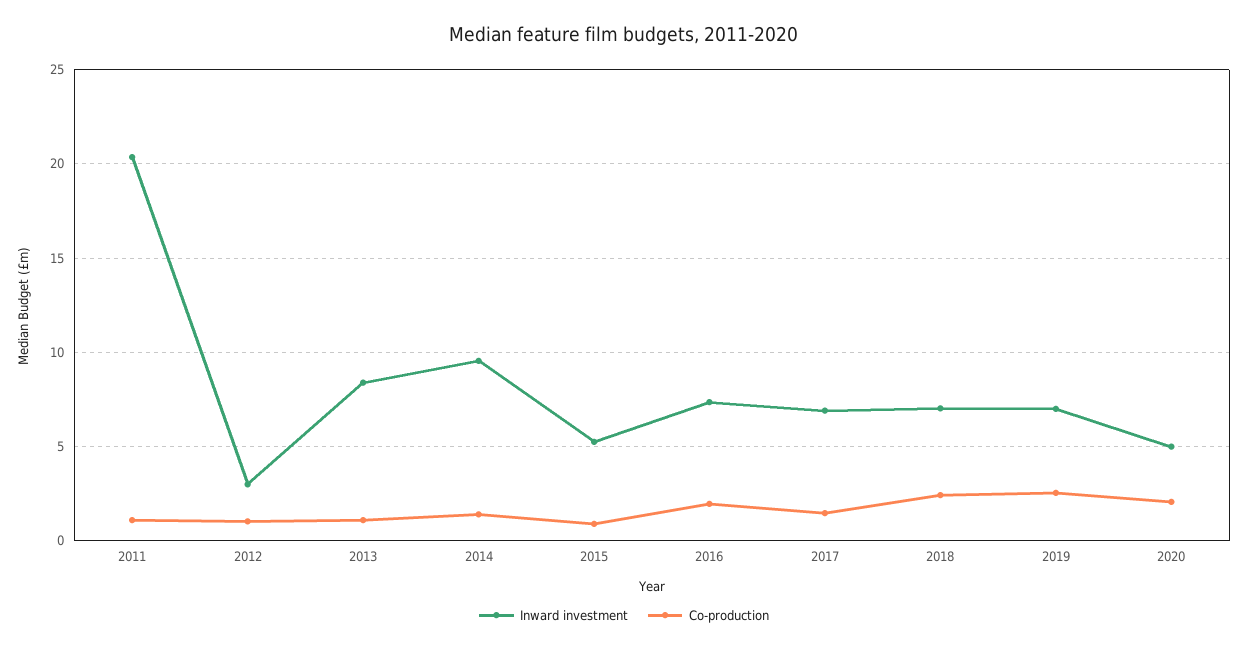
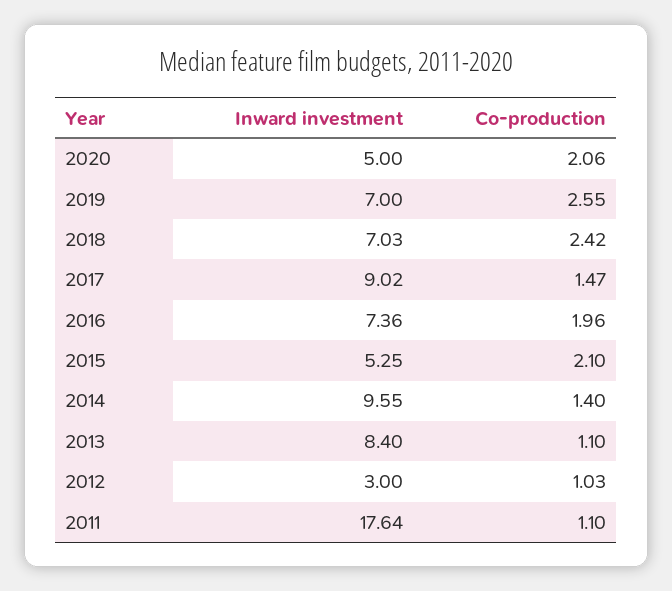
Inward investment, 2011: 20.5 -> 17.64
Co-production, 2015: 1 -> 2.1
Inward investment, 2017: 7 -> 9.02

